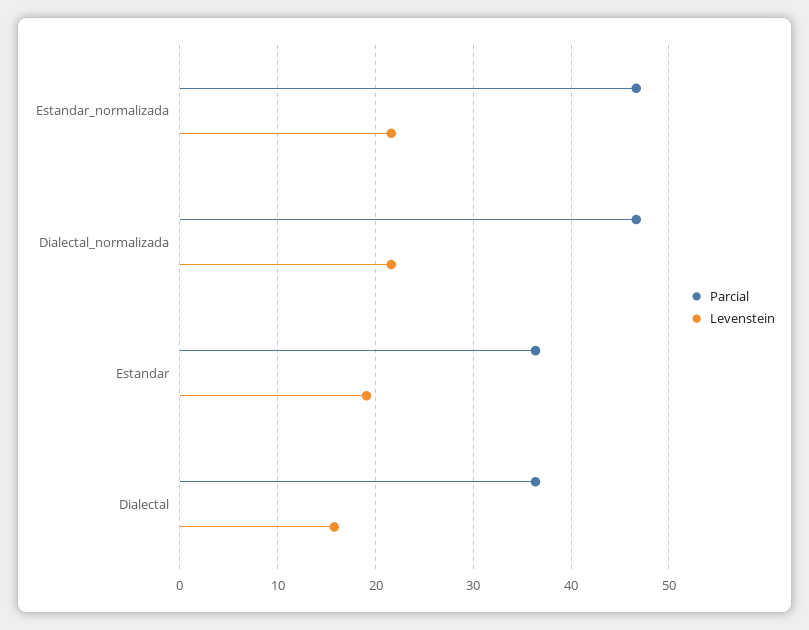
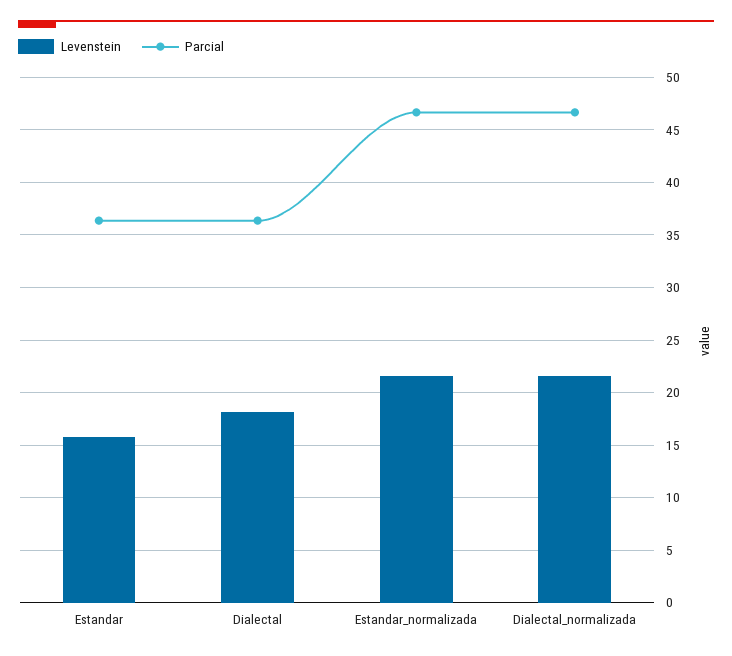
Levenstein, Estandar: 19 -> 16
Levenstein, Dialectal: 16 -> 18

